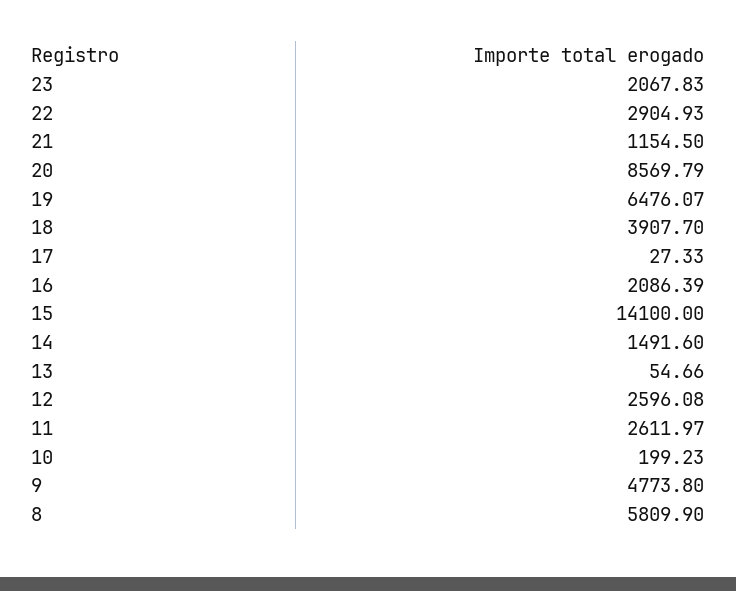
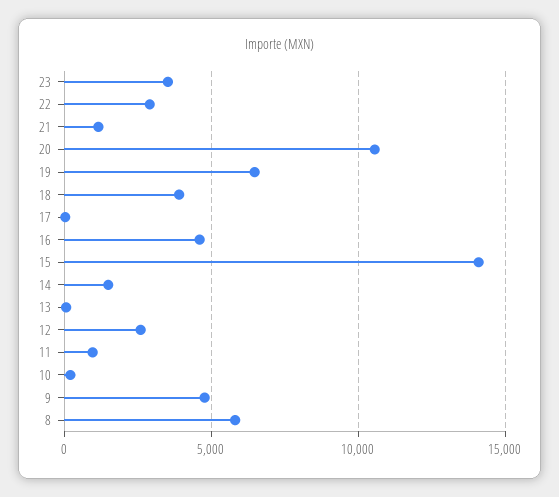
23: 2067.83 -> 3500
20: 8569.79 -> 10500
16: 2086.39 -> 4500
11: 2611.97 -> 1000

